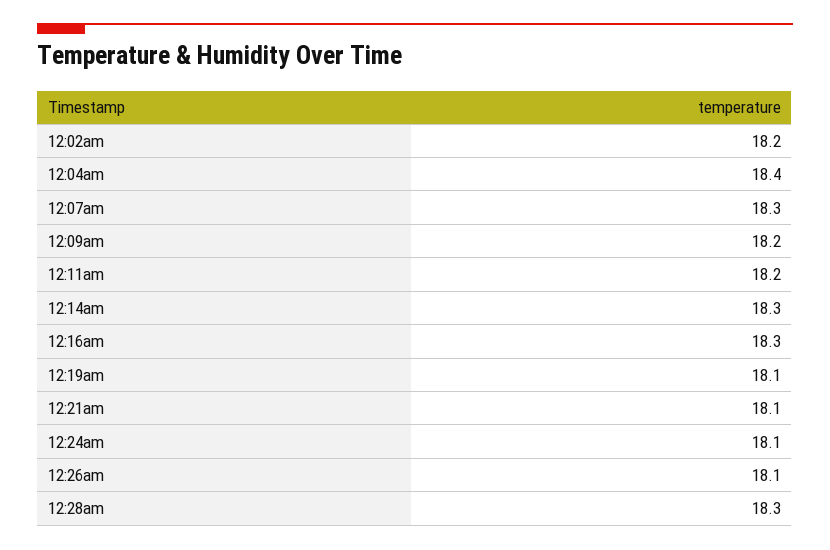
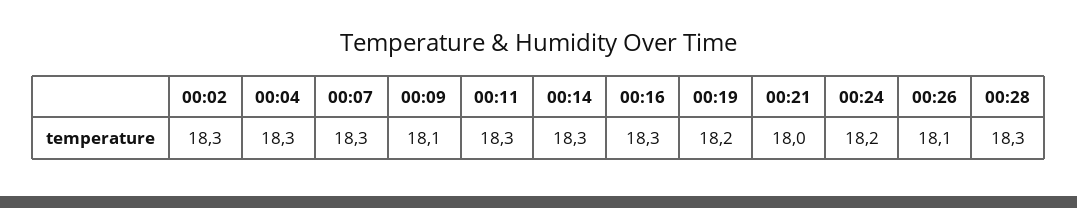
12:02am: 18.2 -> 18.3
12:04am: 18.4 -> 18.3
12:09am: 18.2 -> 18.1
12:11am: 18.2 -> 18.3
12:19am: 18.1 -> 18.2
12:21am: 18.1 -> 18
12:24am: 18.1 -> 18.2

